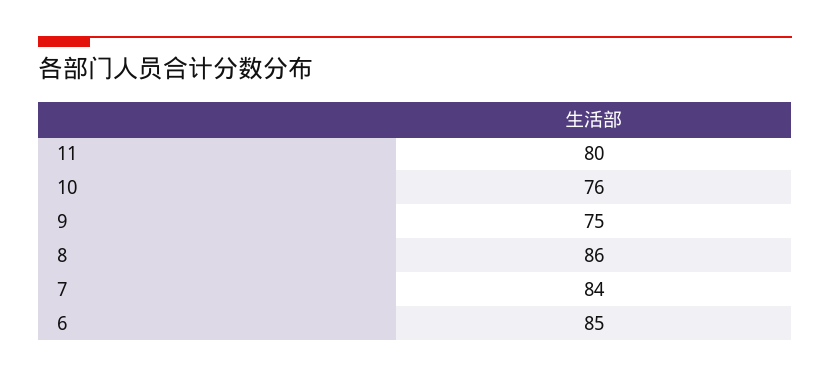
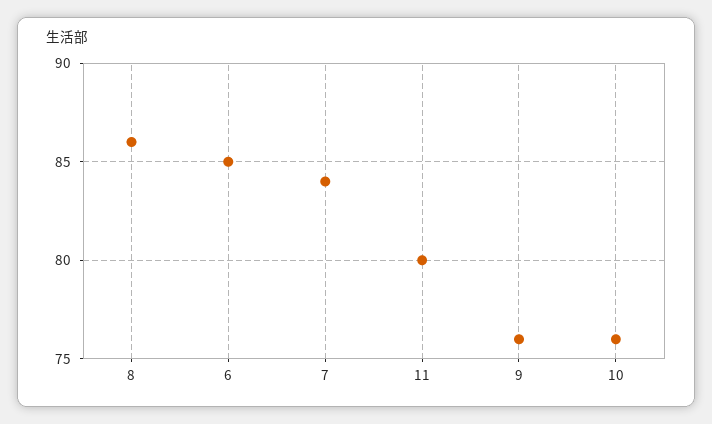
9: 75 -> 76

